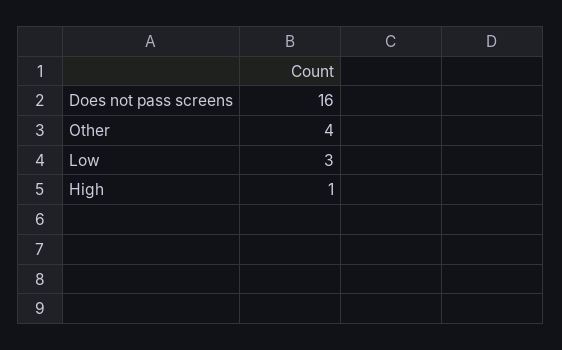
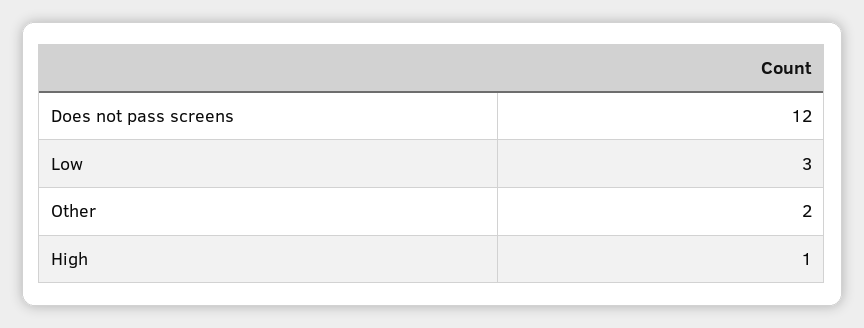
Does not pass screens: 16 -> 12
Other: 4 -> 2

